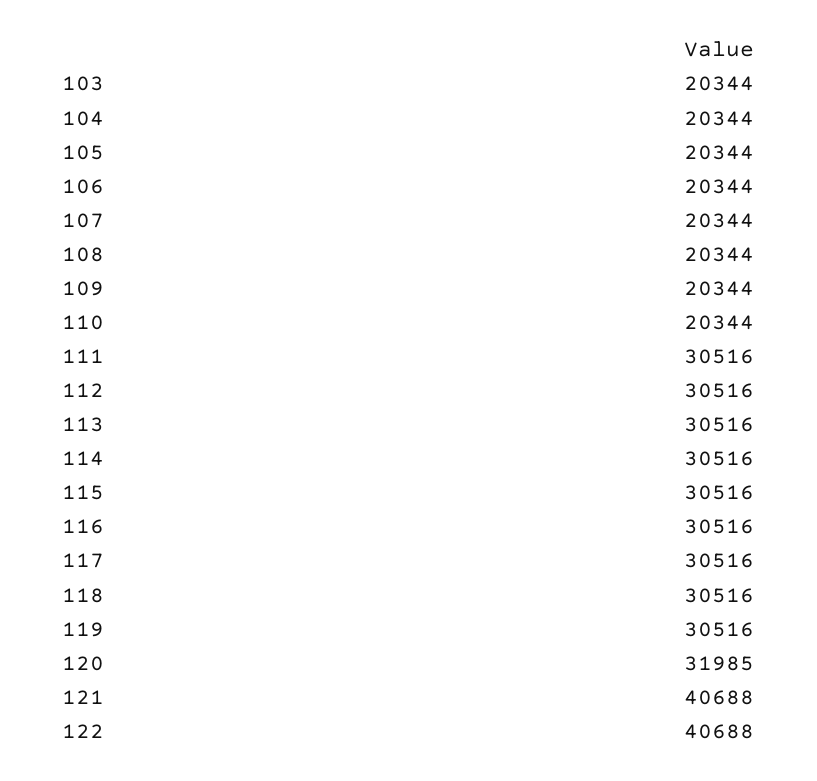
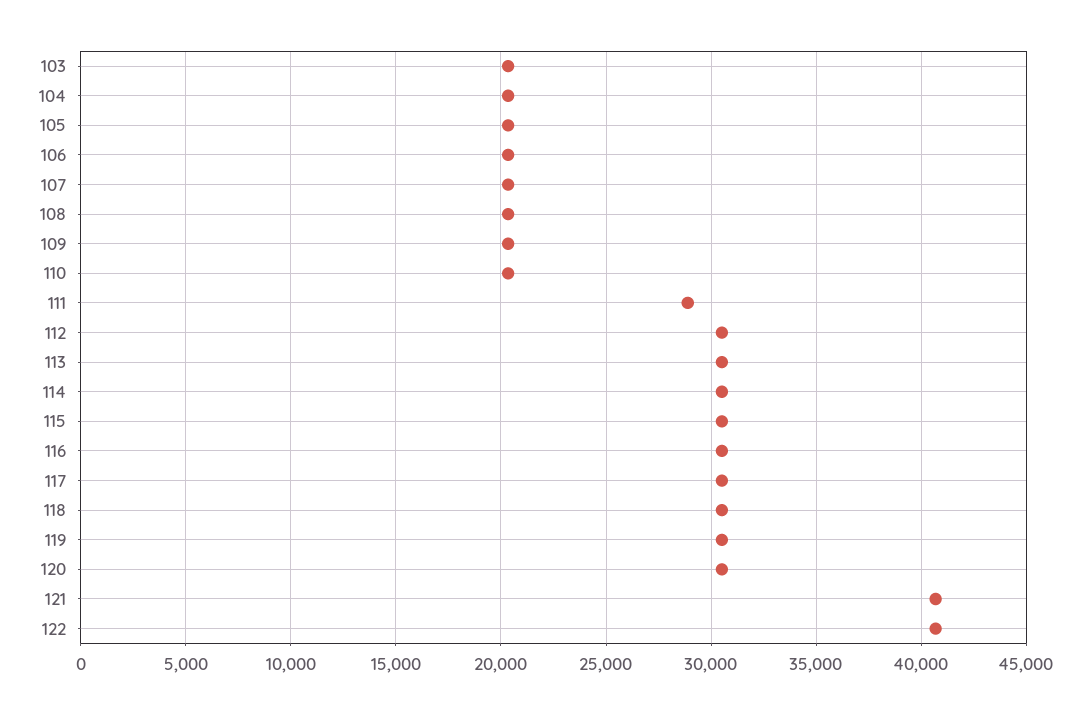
111: 30516 -> 29000
120: 31985 -> 30500

